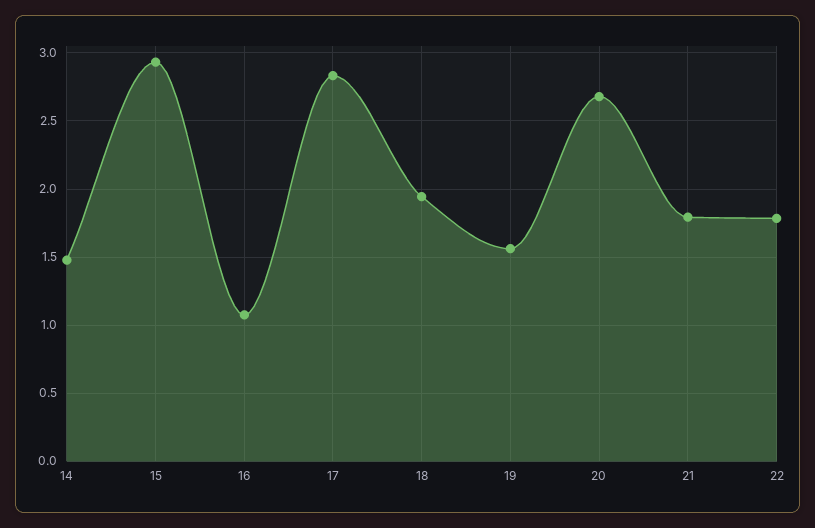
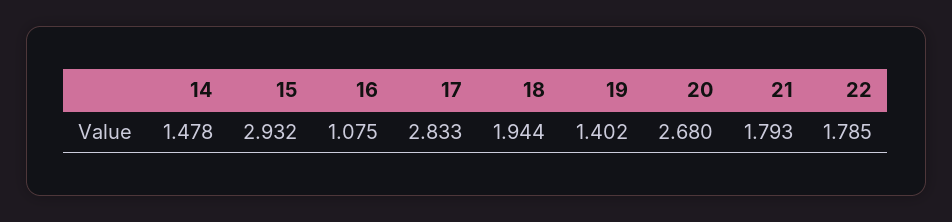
19: 1.55 -> 1.402

